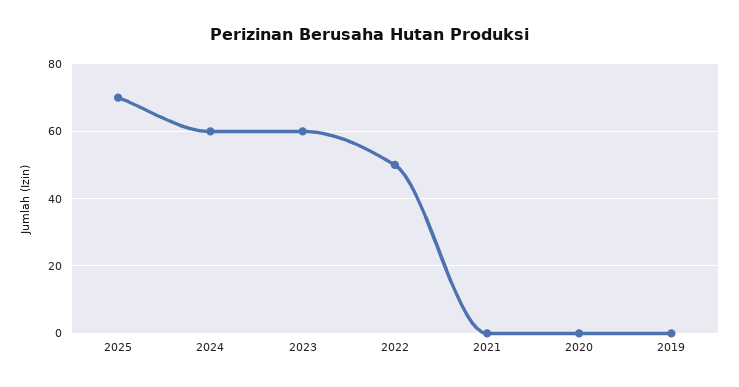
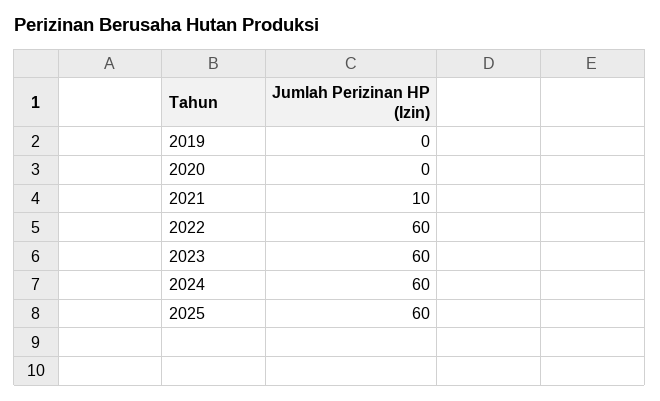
2025: 70 -> 60
2022: 50 -> 60
2021: 0 -> 10

